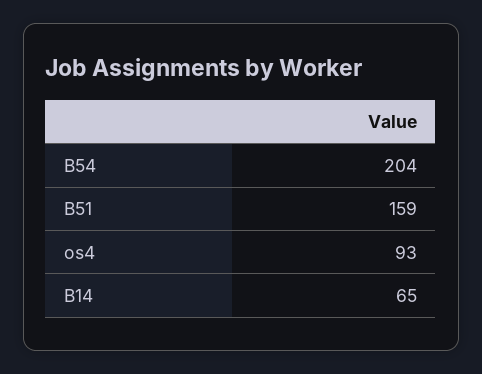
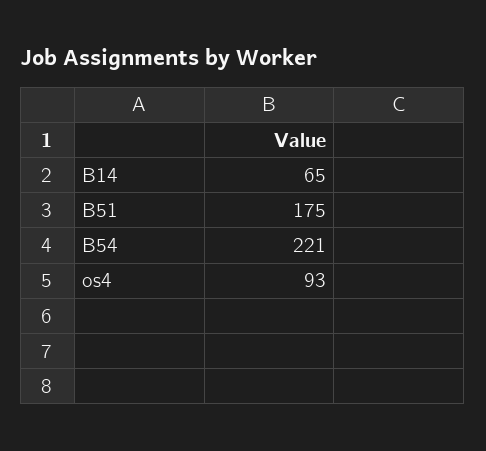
B54: 204 -> 221
B51: 159 -> 175

